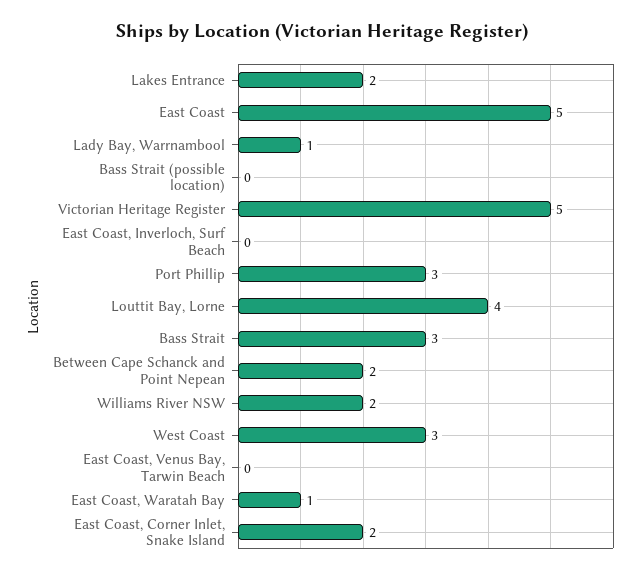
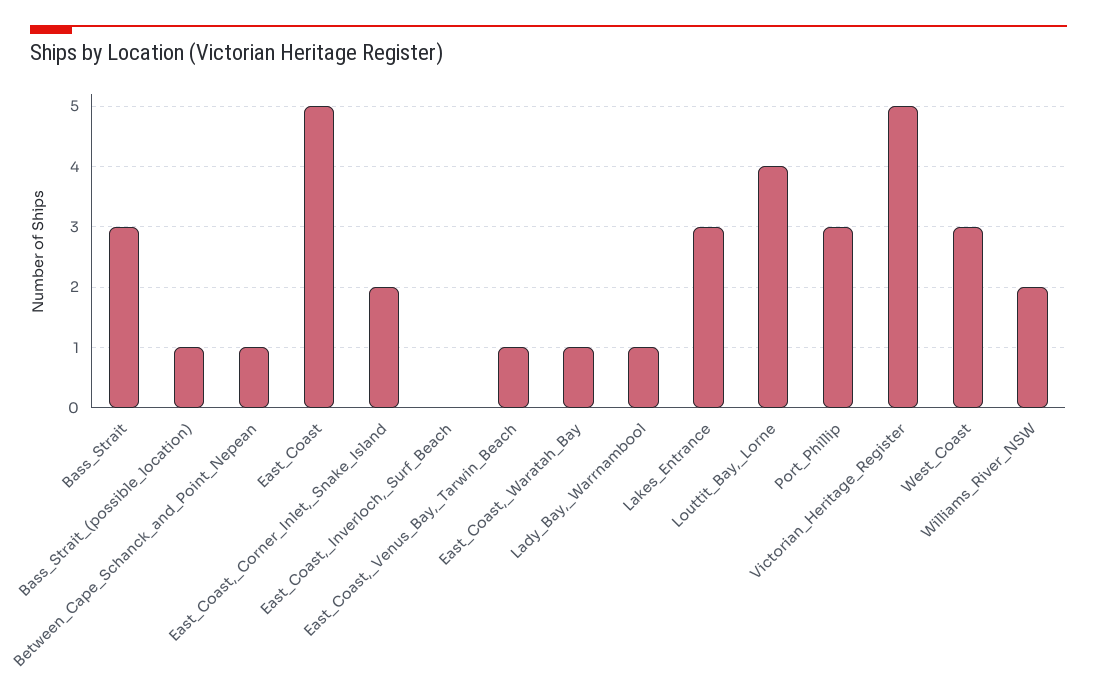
Lakes Entrance: 2 -> 3
Bass Strait (possible location): 0 -> 1
Between Cape Schanck and Point Nepean: 2 -> 1
East Coast, Venus Bay, Tarwin Beach: 0 -> 1

